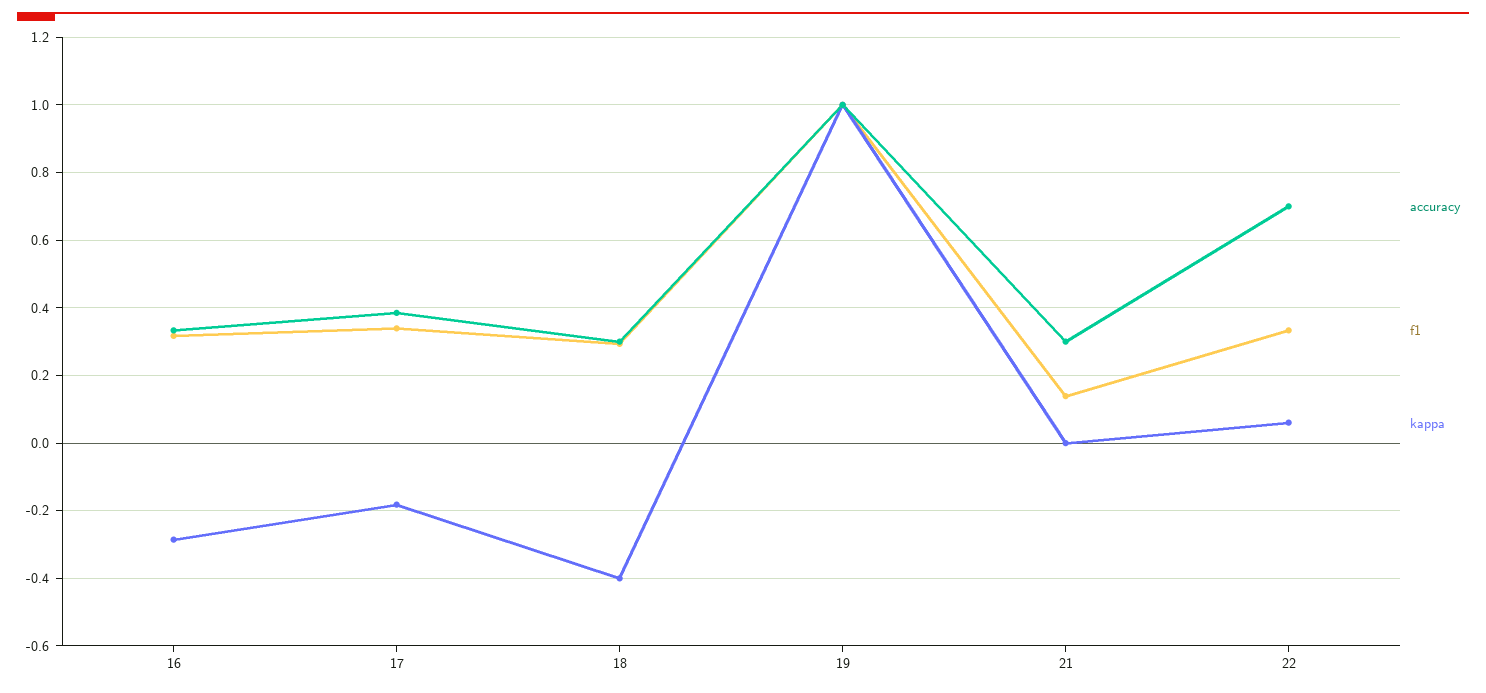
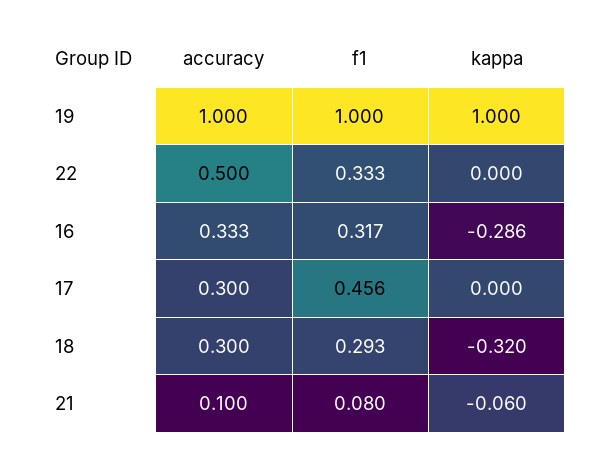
accuracy, 17: 0.38 -> 0.3
f1, 17: 0.34 -> 0.456
kappa, 17: -0.18 -> 0
kappa, 18: -0.4 -> -0.32
accuracy, 21: 0.3 -> 0.1
f1, 21: 0.14 -> 0.08
kappa, 21: 0 -> -0.06
accuracy, 22: 0.7 -> 0.5
kappa, 22: 0.06 -> 0

